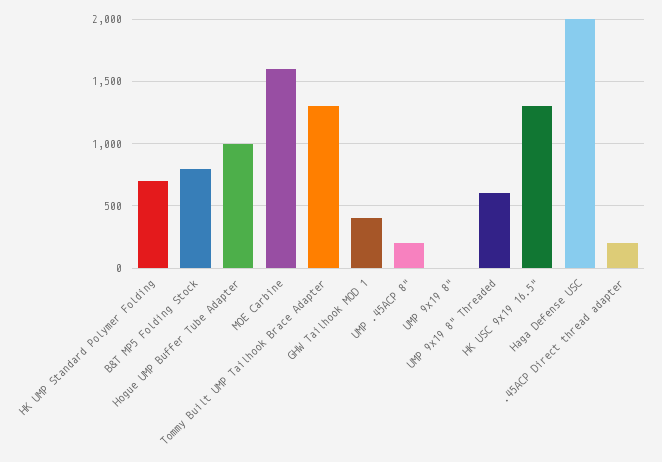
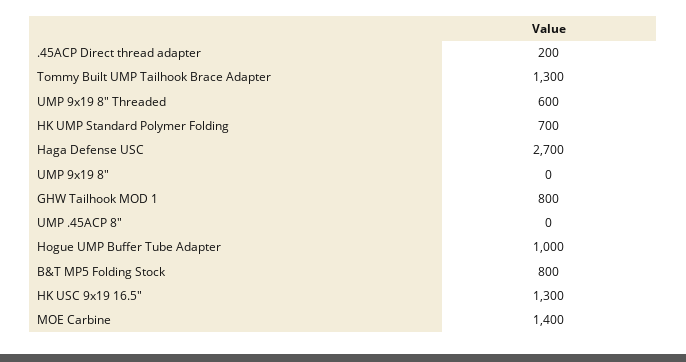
MOE Carbine: 1600 -> 1400
GHW Tailhook MOD 1: 400 -> 800
UMP .45ACP 8": 200 -> 0
Haga Defense USC: 2000 -> 2700

